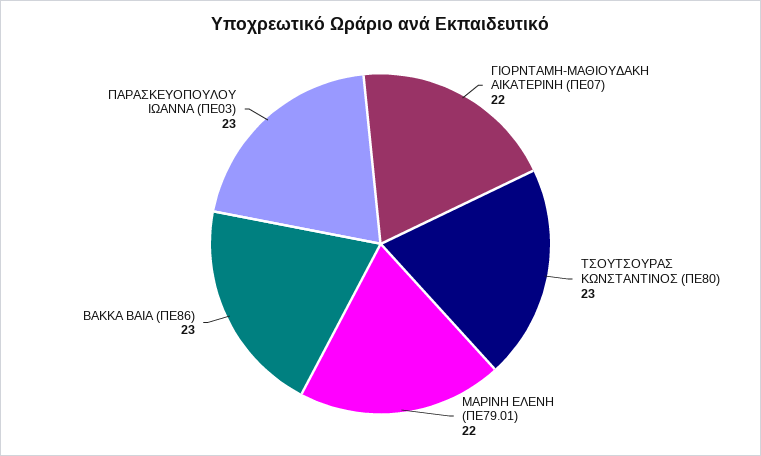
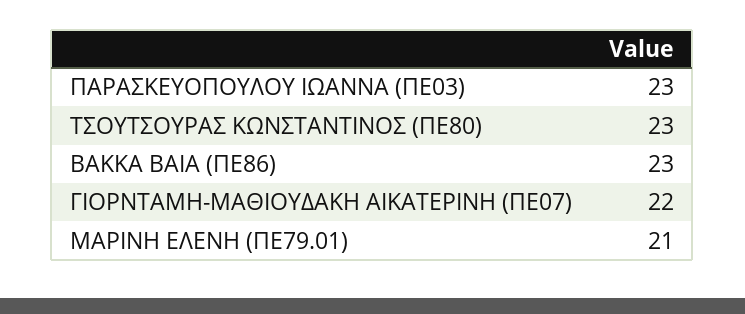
ΜΑΡΙΝΗ ΕΛΕΝΗ (ΠΕ79.01): 22 -> 21

